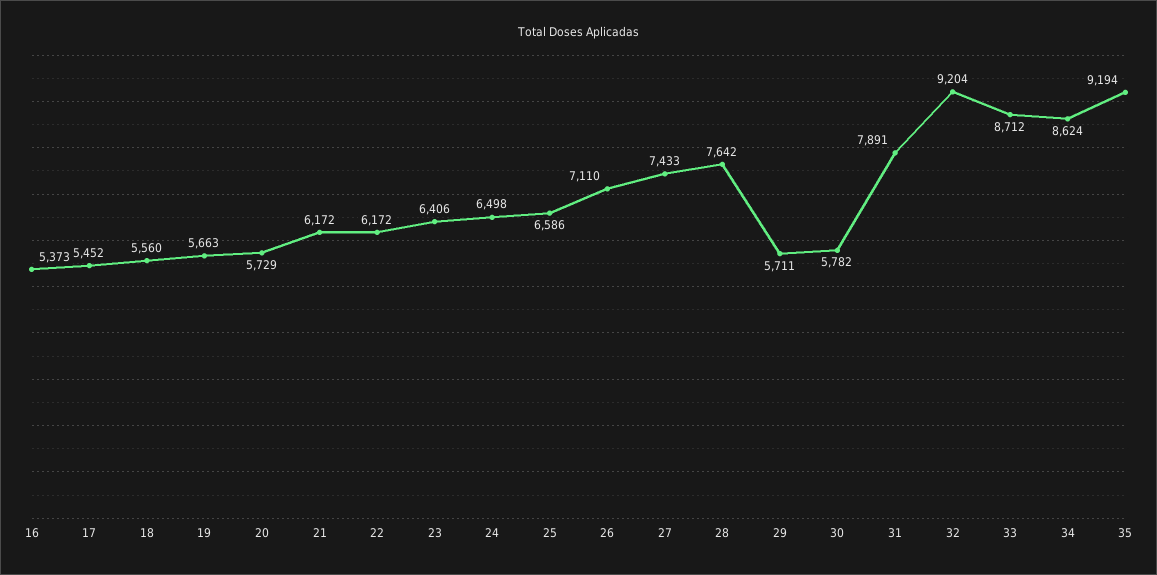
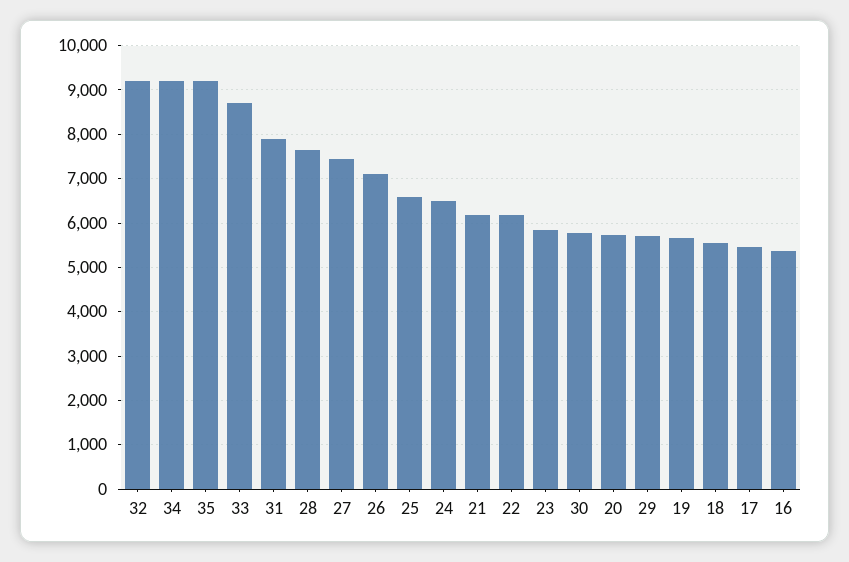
23: 6406 -> 5800
34: 8624 -> 9200

